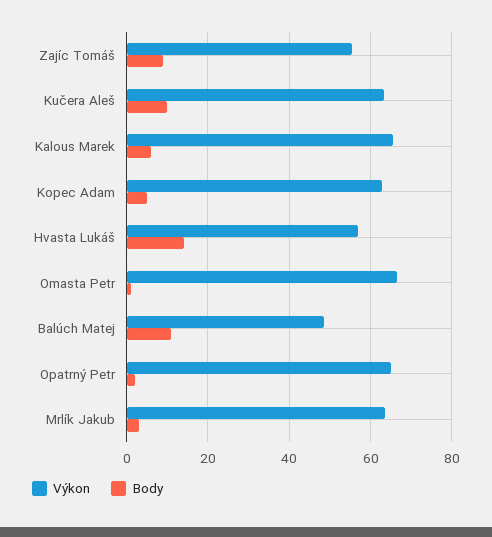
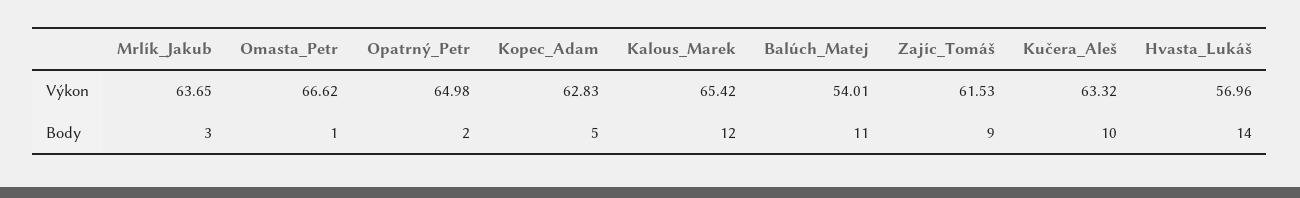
Výkon, Zajíc Tomáš: 56 -> 61.53
Body, Kalous Marek: 6 -> 12
Výkon, Balúch Matej: 48 -> 54.01

